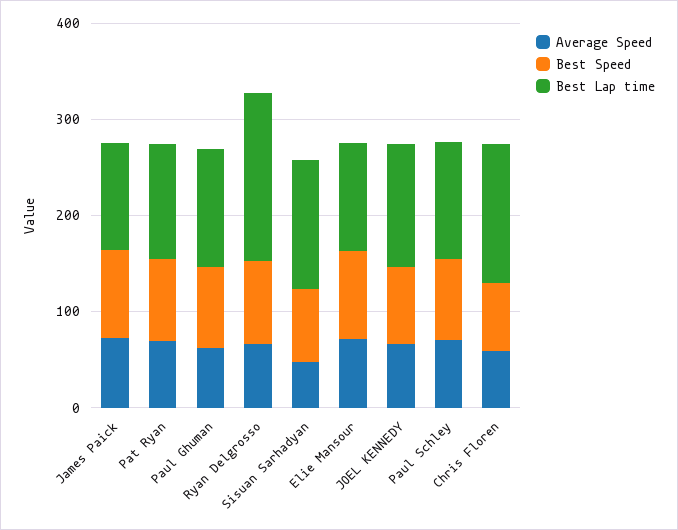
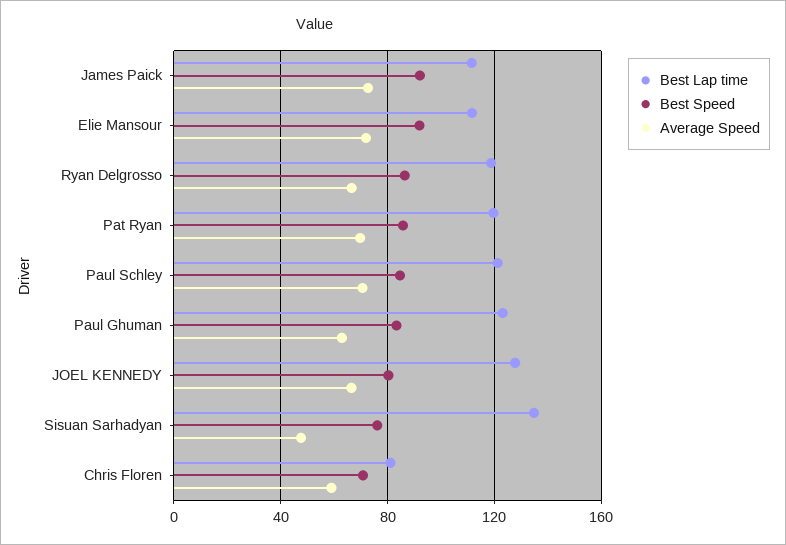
Best Lap time, Ryan Delgrosso: 180 -> 120
Best Lap time, Chris Floren: 140 -> 80

